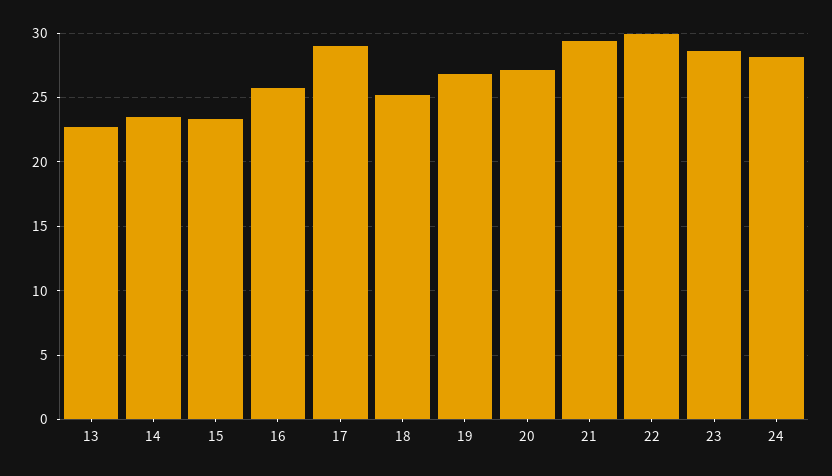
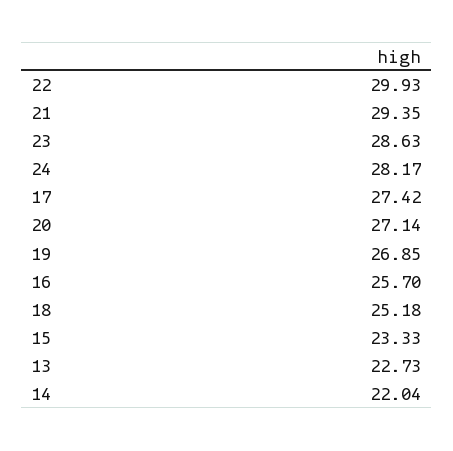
14: 23.5 -> 22.04
17: 29 -> 27.42

